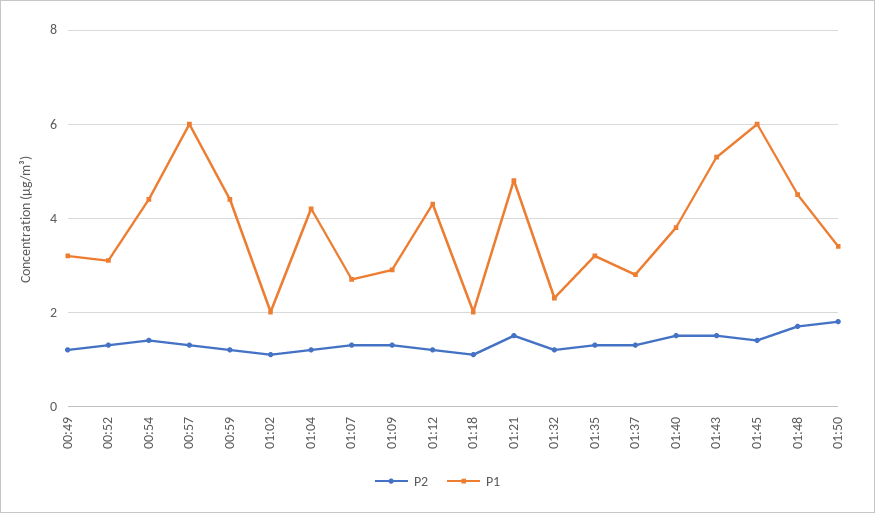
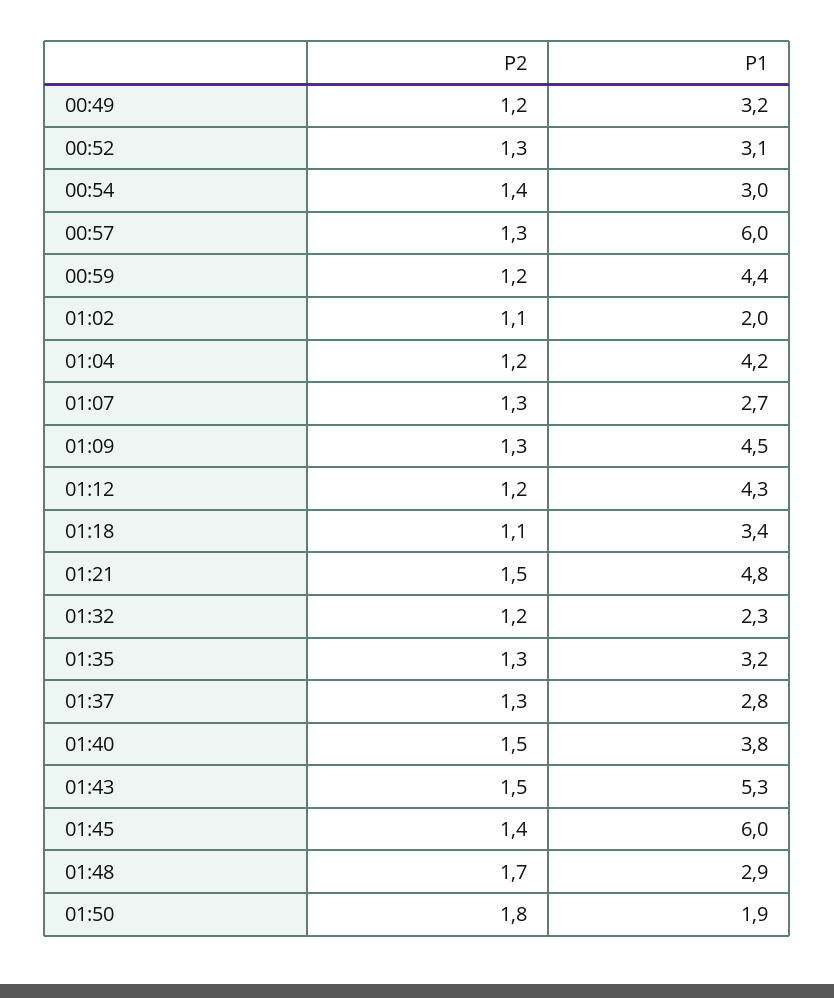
P1, 00:54: 4.5 -> 3
P1, 01:09: 3 -> 4.5
P1, 01:18: 2 -> 3.4
P1, 01:48: 4.5 -> 2.9
P1, 01:50: 3.5 -> 1.9

